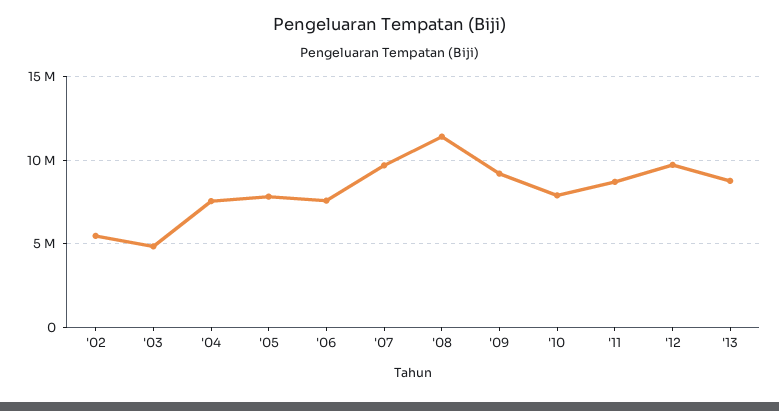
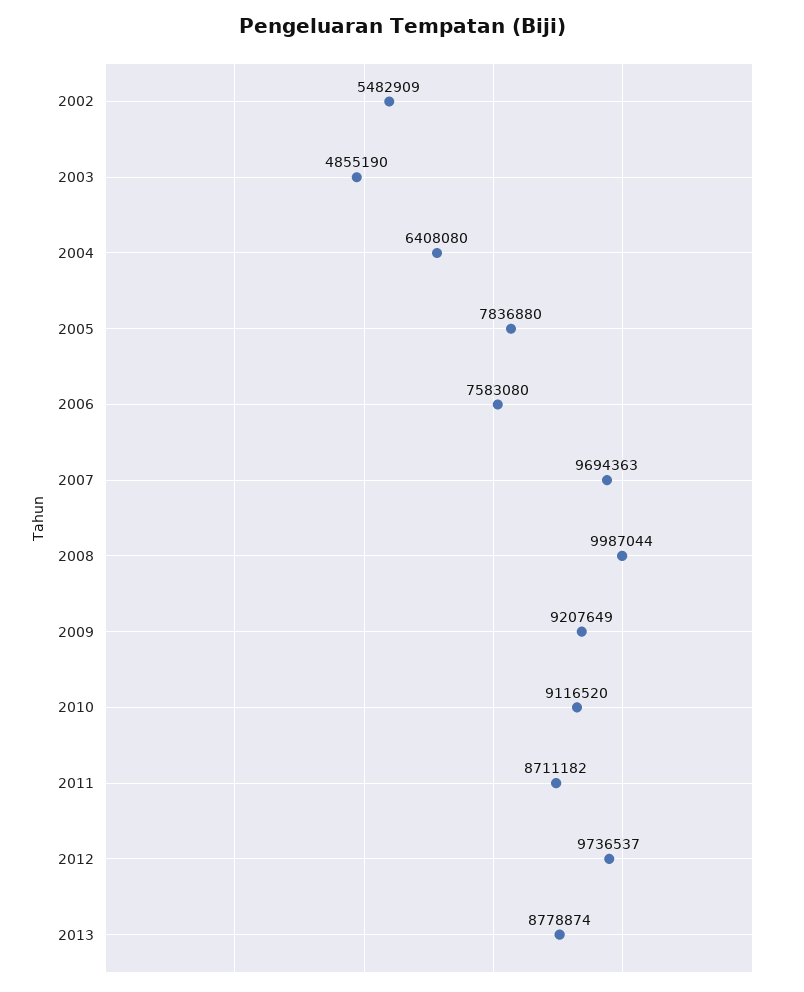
'04: 7500000 -> 6408080
'08: 11500000 -> 9987044
'10: 8000000 -> 9116520

